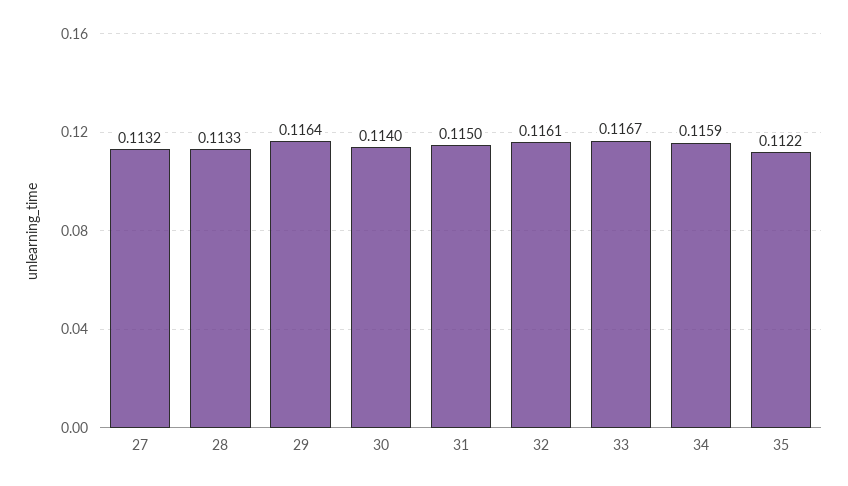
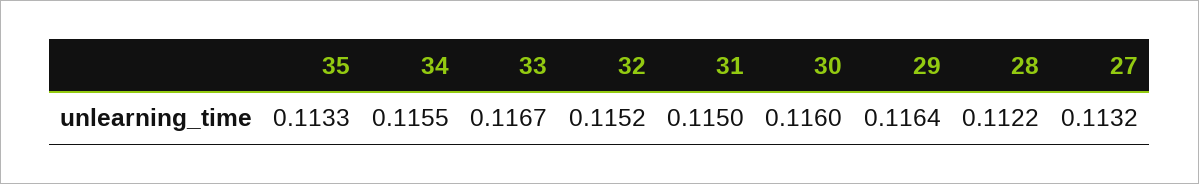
28: 0.1133 -> 0.1122
30: 0.114 -> 0.116
32: 0.1161 -> 0.1152
34: 0.1159 -> 0.1155
35: 0.1122 -> 0.1133

